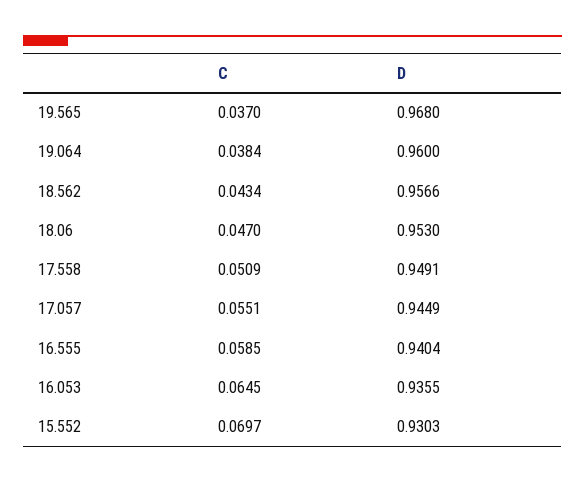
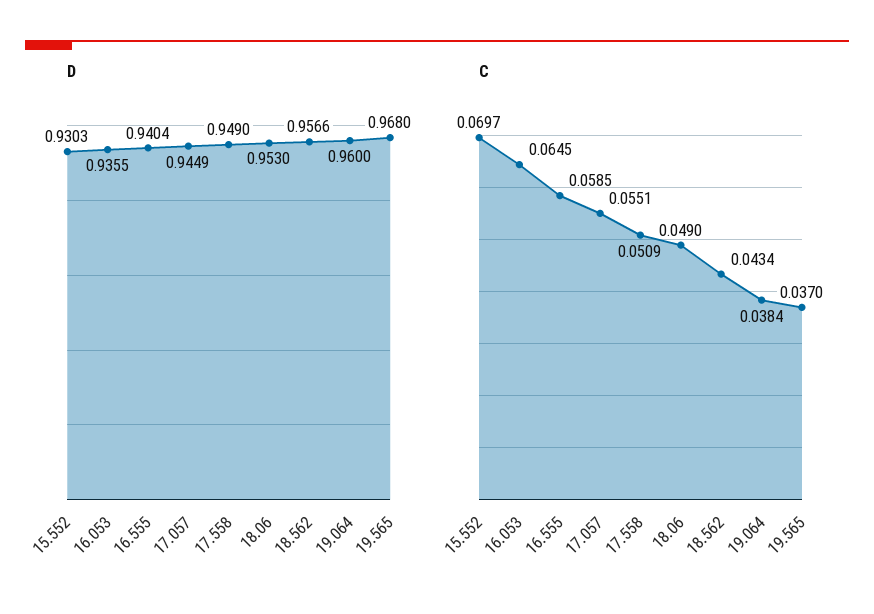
C, 18.06: 0.047 -> 0.049
D, 17.558: 0.9491 -> 0.949

